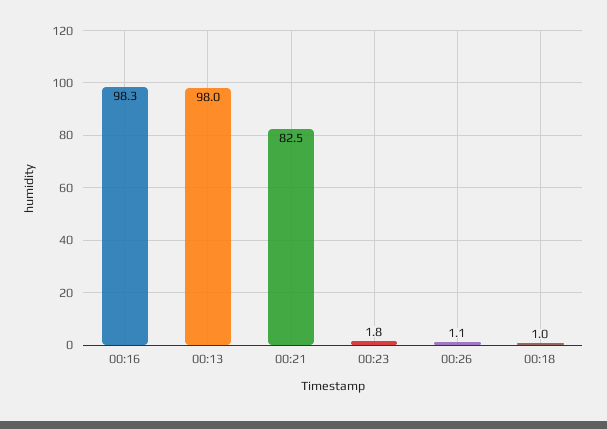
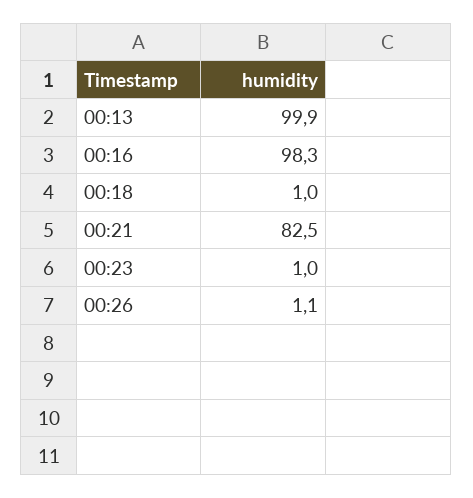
00:13: 98 -> 99.9
00:23: 1.8 -> 1

